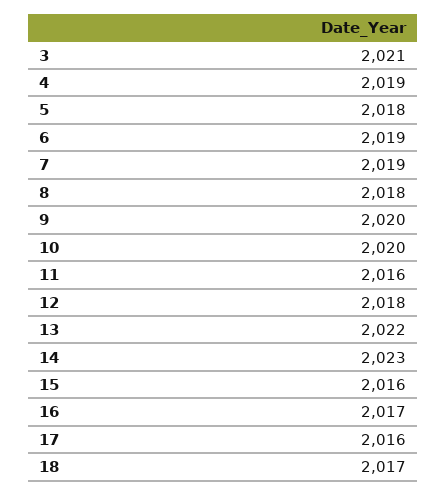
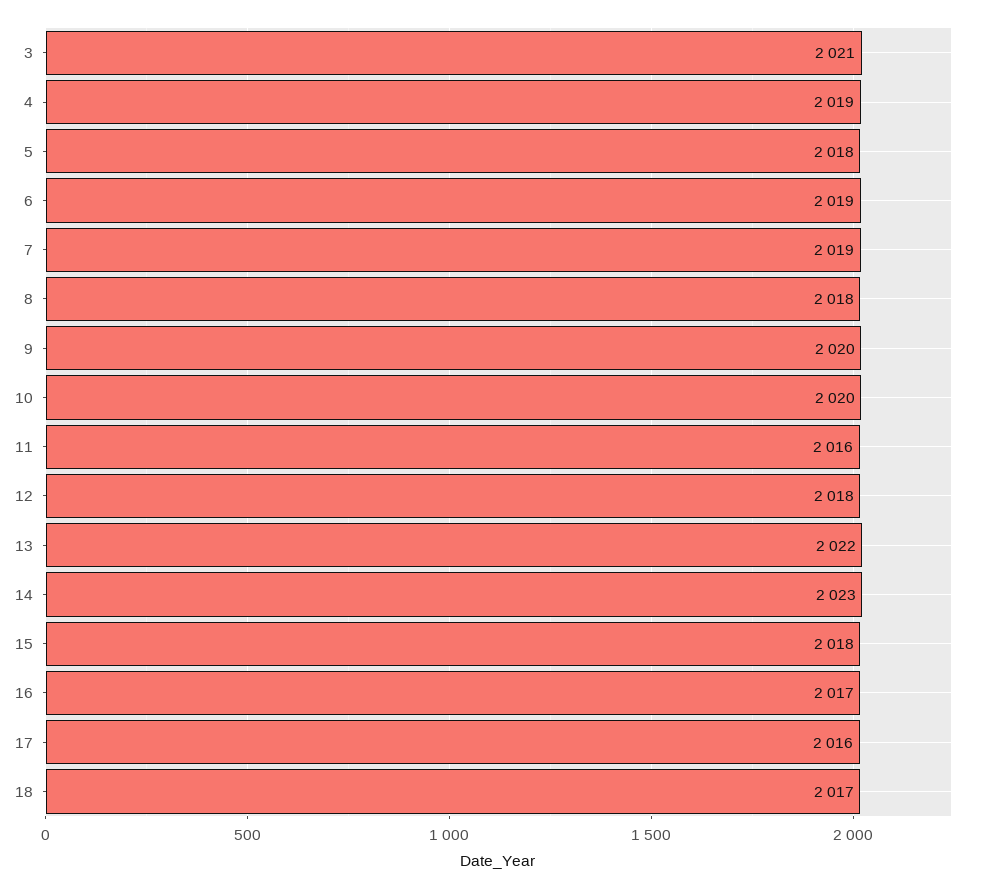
15: 2016 -> 2018

